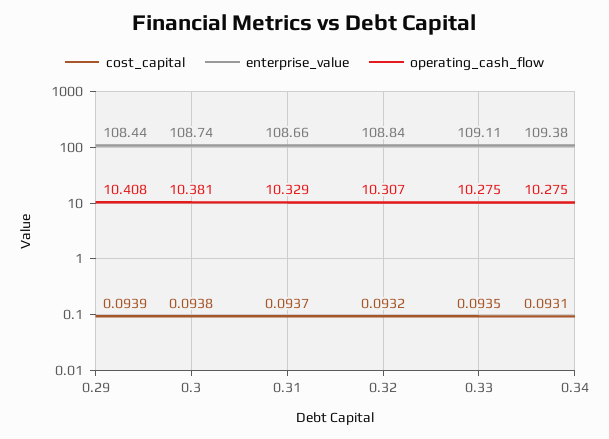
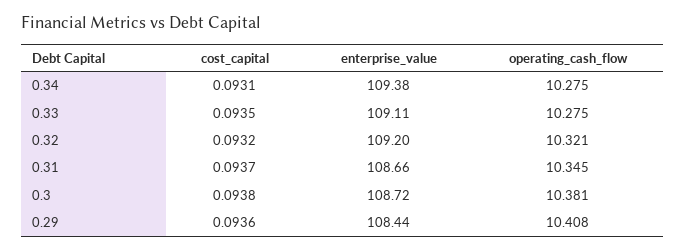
cost_capital, 0.29: 0.0939 -> 0.0936
enterprise_value, 0.3: 108.74 -> 108.72
operating_cash_flow, 0.31: 10.329 -> 10.345
enterprise_value, 0.32: 108.84 -> 109.2
operating_cash_flow, 0.32: 10.307 -> 10.321

